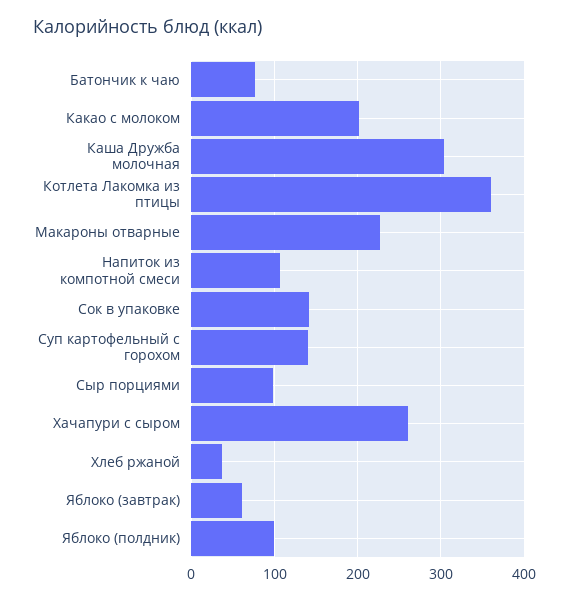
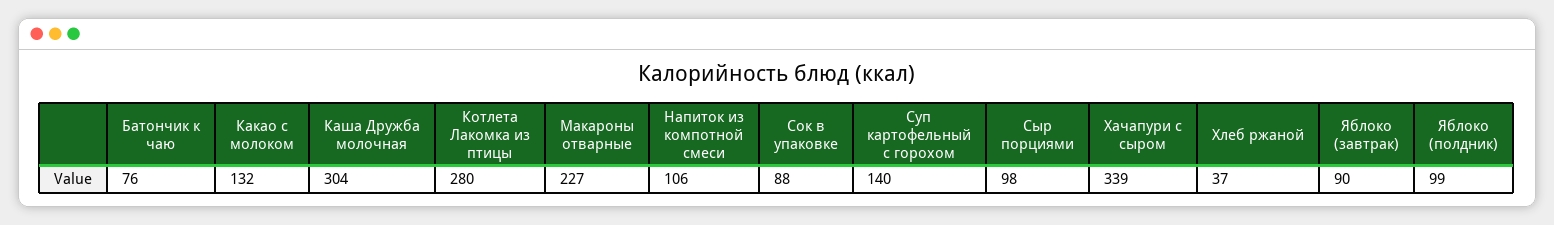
Какао с молоком: 200 -> 132
Котлета Лакомка из птицы: 360 -> 280
Сок в упаковке: 140 -> 88
Хачапури с сыром: 260 -> 339
Яблоко (завтрак): 60 -> 90

